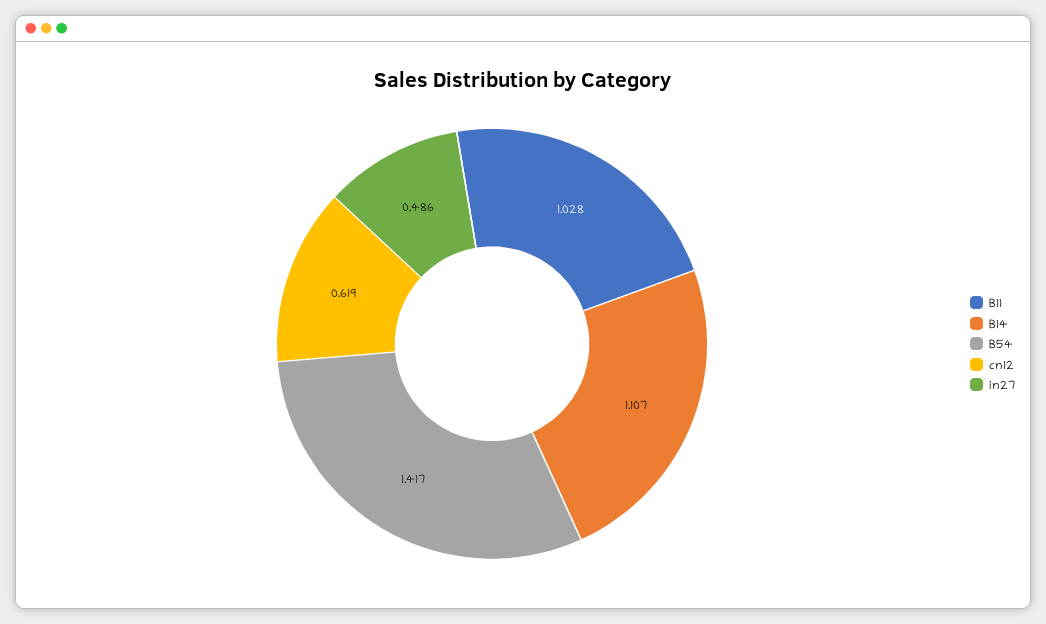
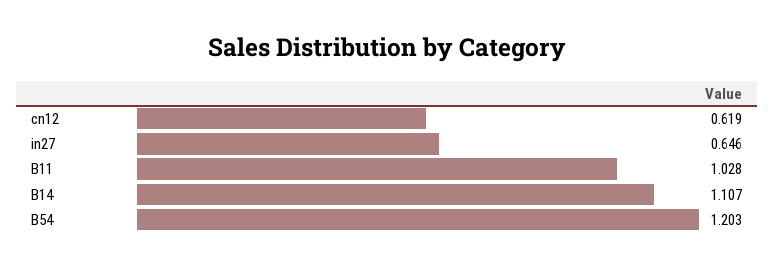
B54: 1.417 -> 1.203
in27: 0.486 -> 0.646

